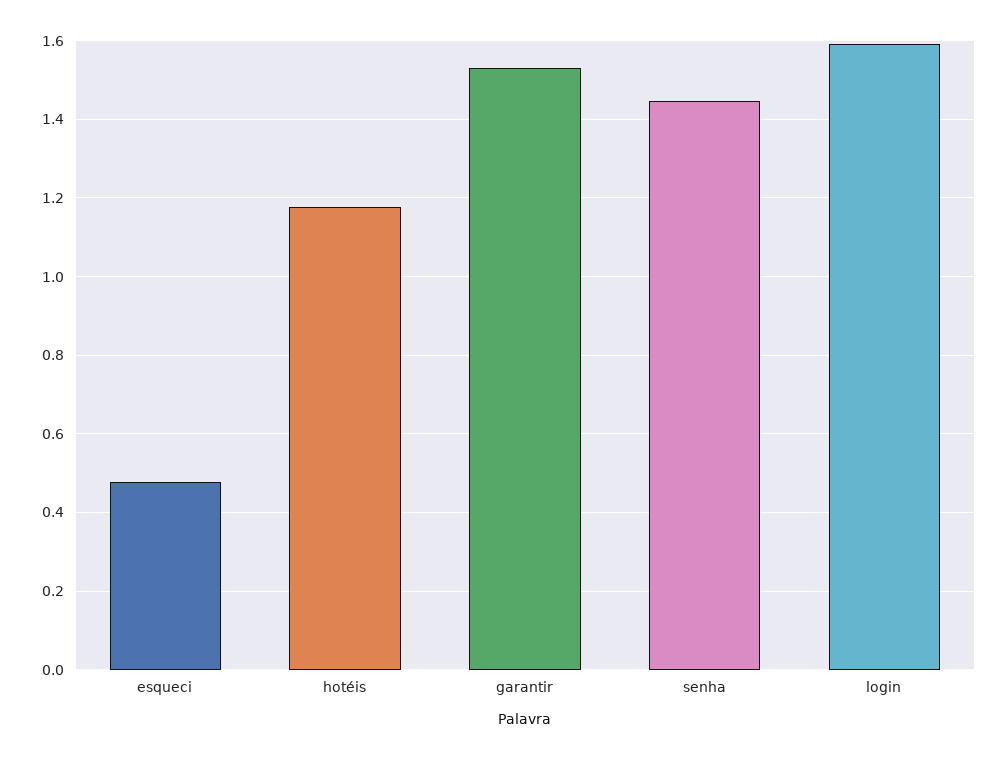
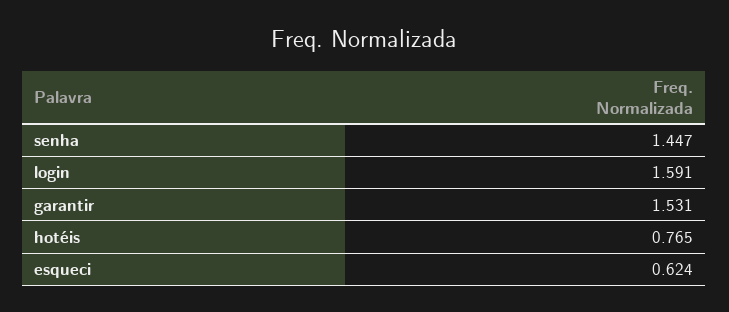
esqueci: 0.48 -> 0.624
hotéis: 1.18 -> 0.765

